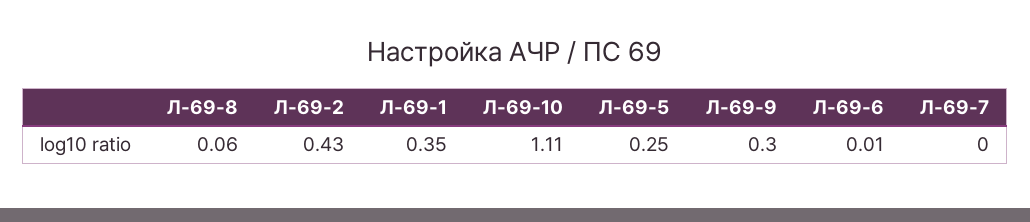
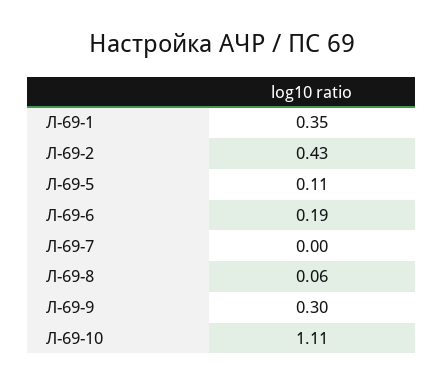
Л-69-5: 0.25 -> 0.11
Л-69-6: 0.01 -> 0.19

